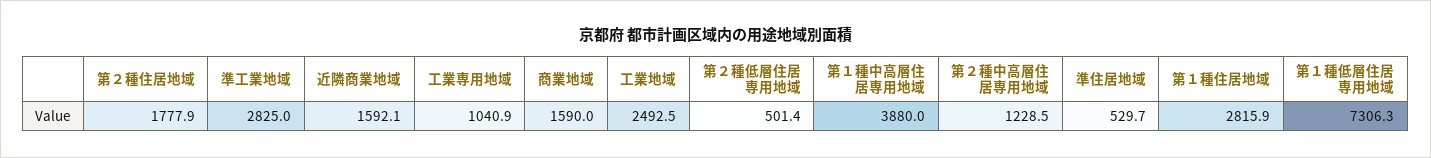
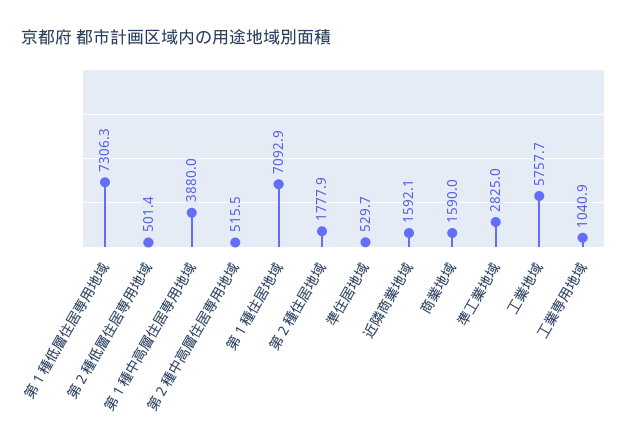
工業地域: 2492.5 -> 5757.7
第２種中高層住居専用地域: 1228.5 -> 515.5
第１種住居地域: 2815.9 -> 7092.9

